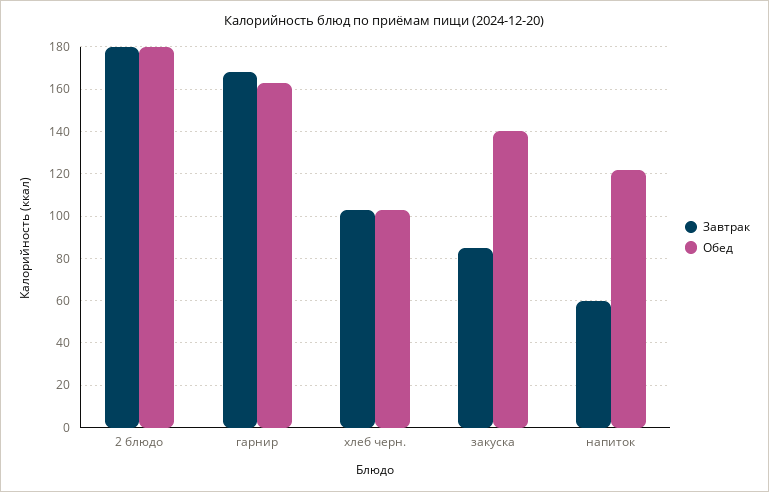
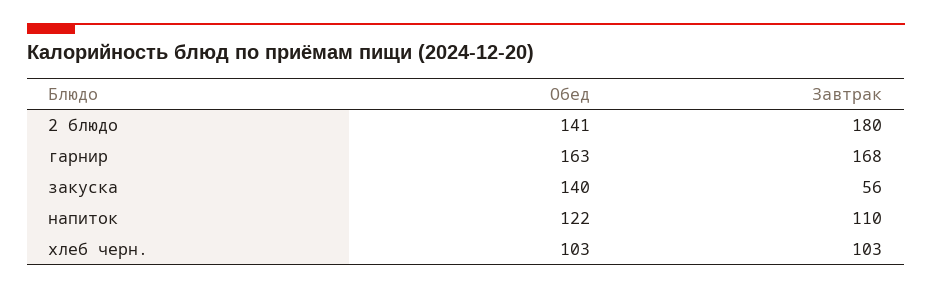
Обед, 2 блюдо: 180 -> 141
Завтрак, закуска: 85 -> 56
Завтрак, напиток: 60 -> 110

